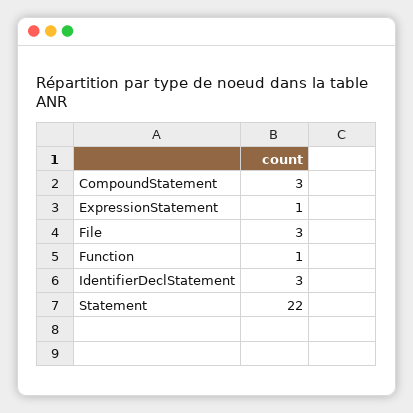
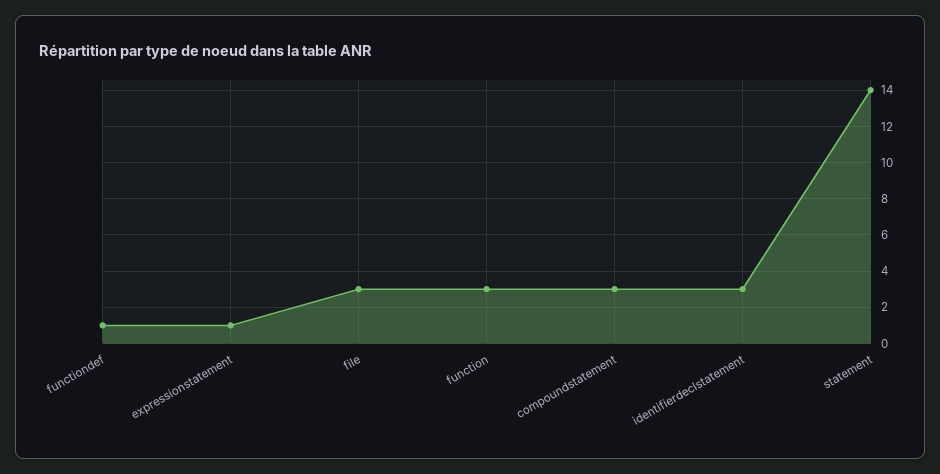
Function: 1 -> 3
Statement: 22 -> 14
functiondef: none -> 1

